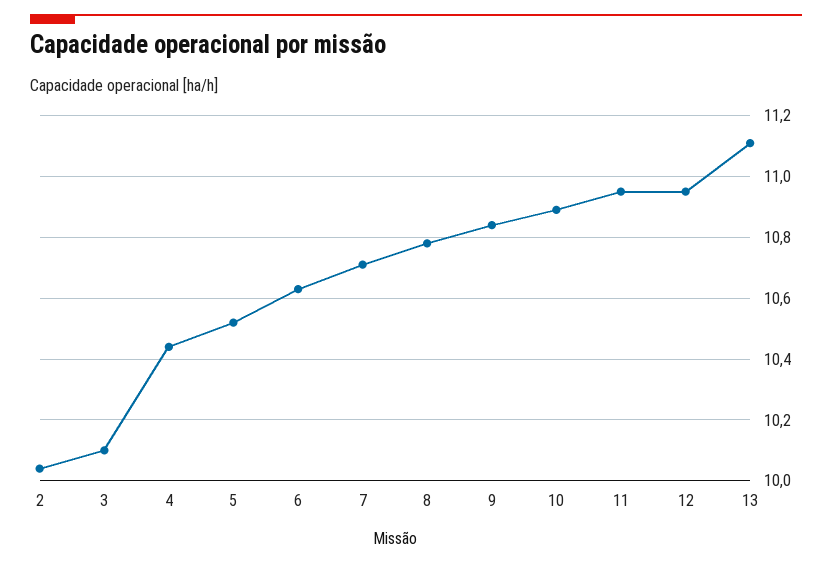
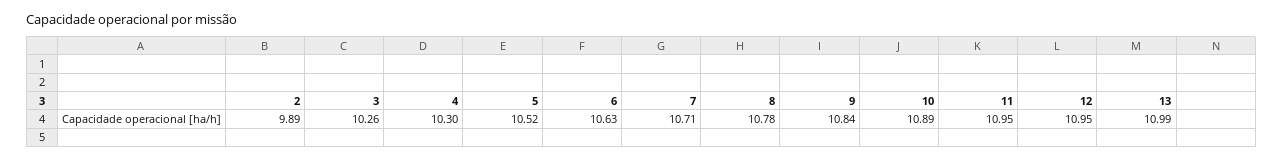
2: 10.05 -> 9.89
3: 10.1 -> 10.26
4: 10.45 -> 10.3
13: 11.1 -> 10.99

